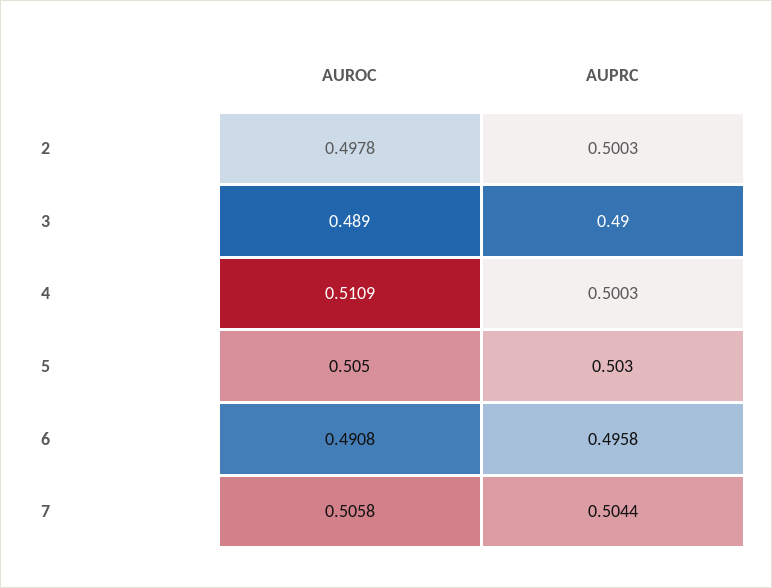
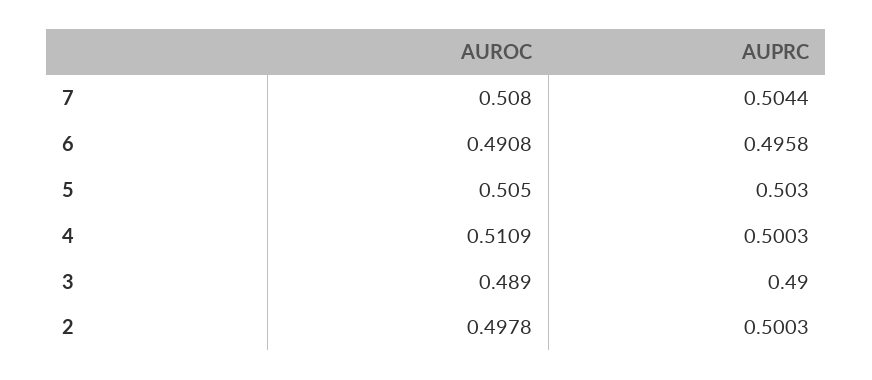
AUROC, 7: 0.5058 -> 0.508

